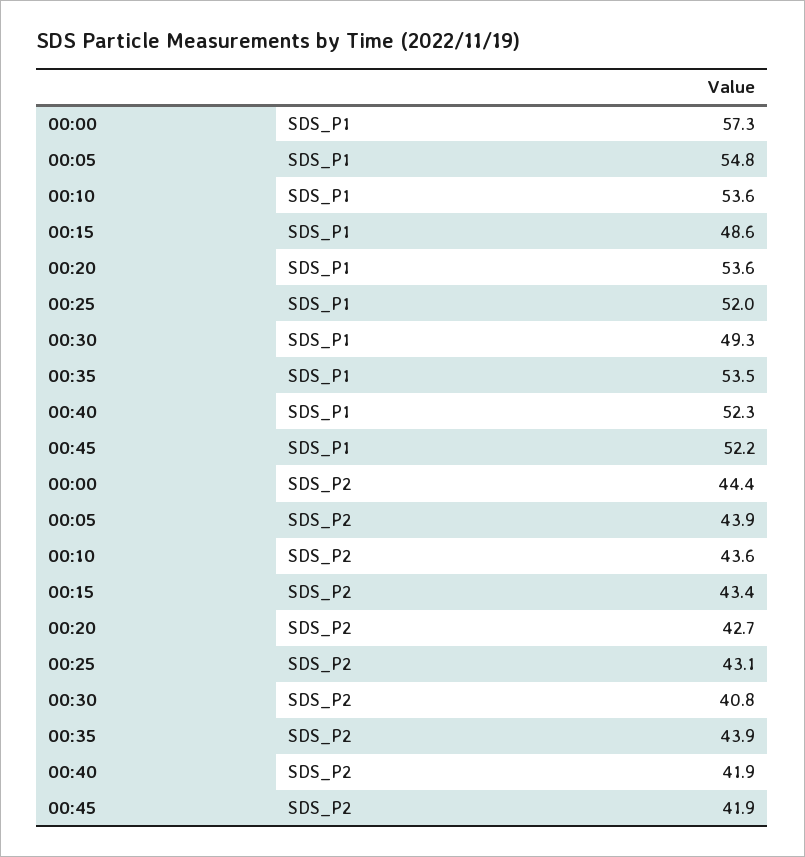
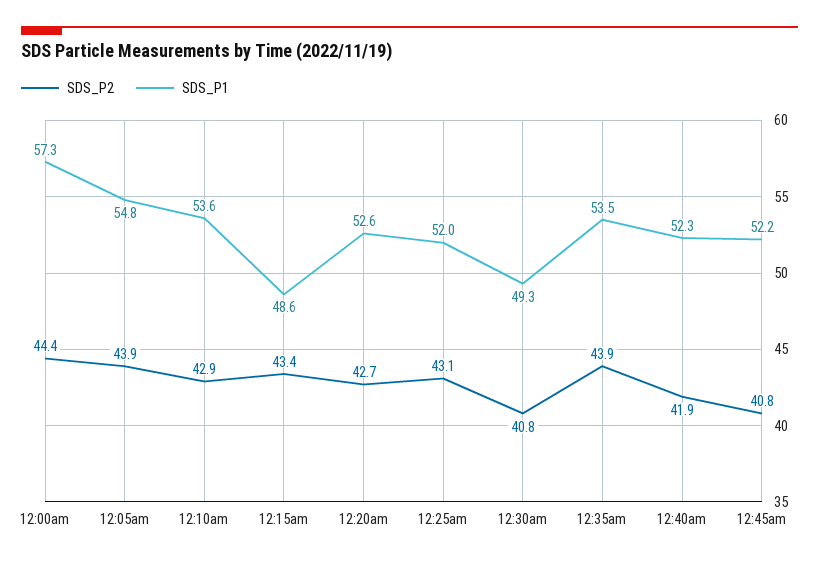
SDS_P1, 00:20: 53.6 -> 52.6
SDS_P2, 00:10: 43.6 -> 42.9
SDS_P2, 00:45: 41.9 -> 40.8

